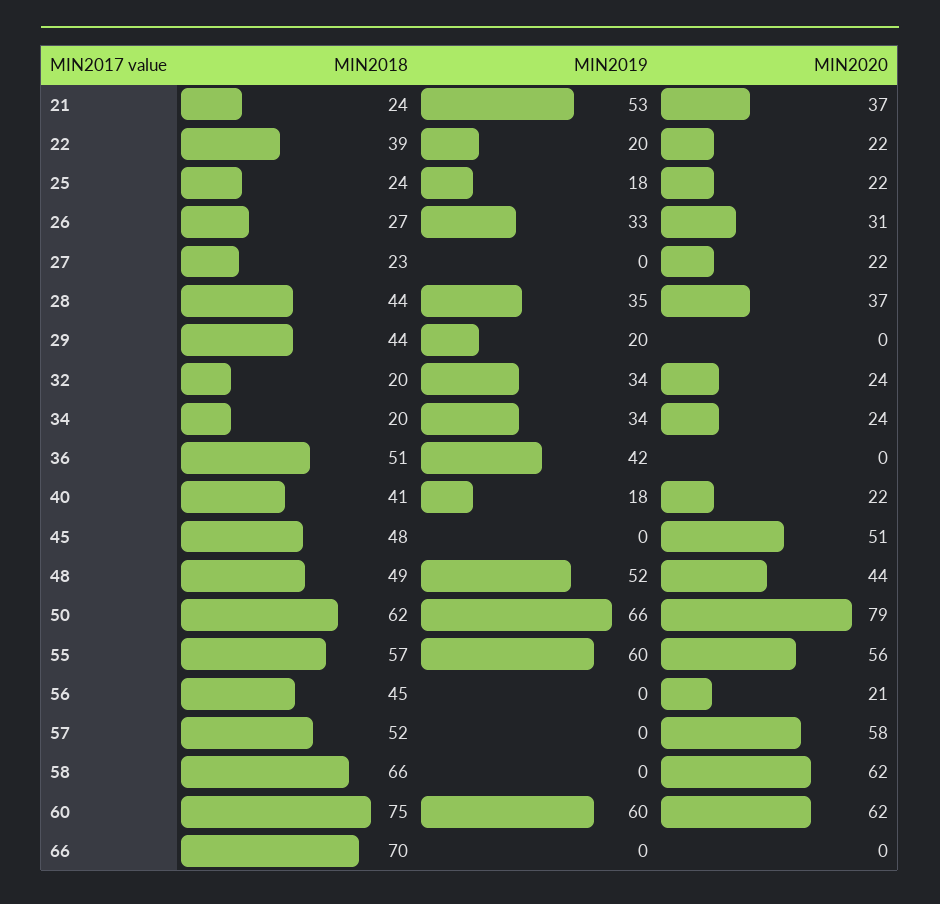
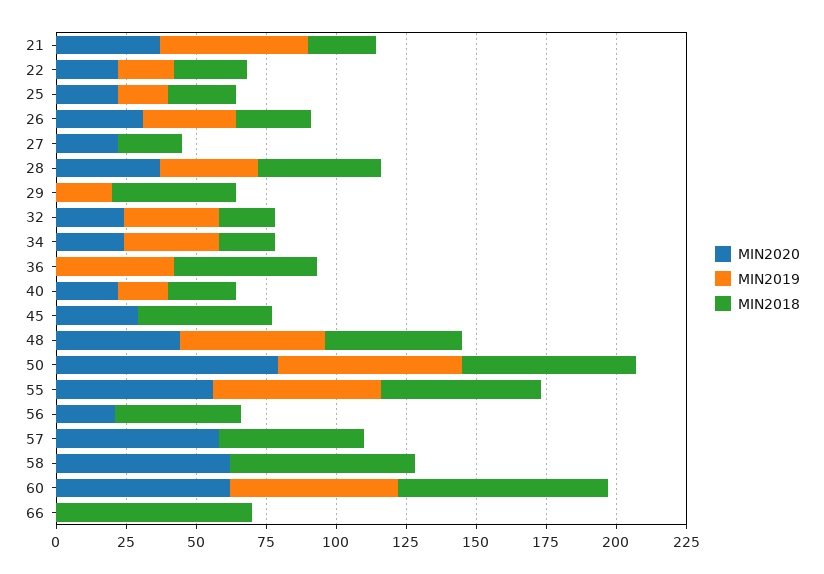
MIN2018, 22: 39 -> 25
MIN2018, 40: 41 -> 25
MIN2020, 45: 51 -> 30

